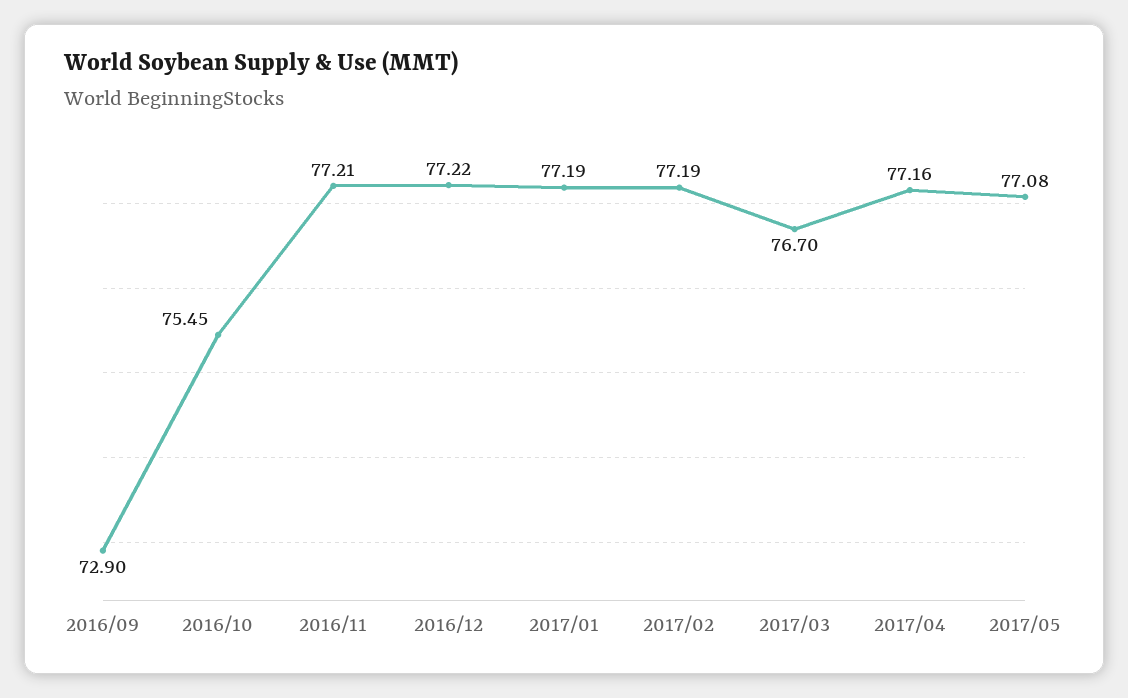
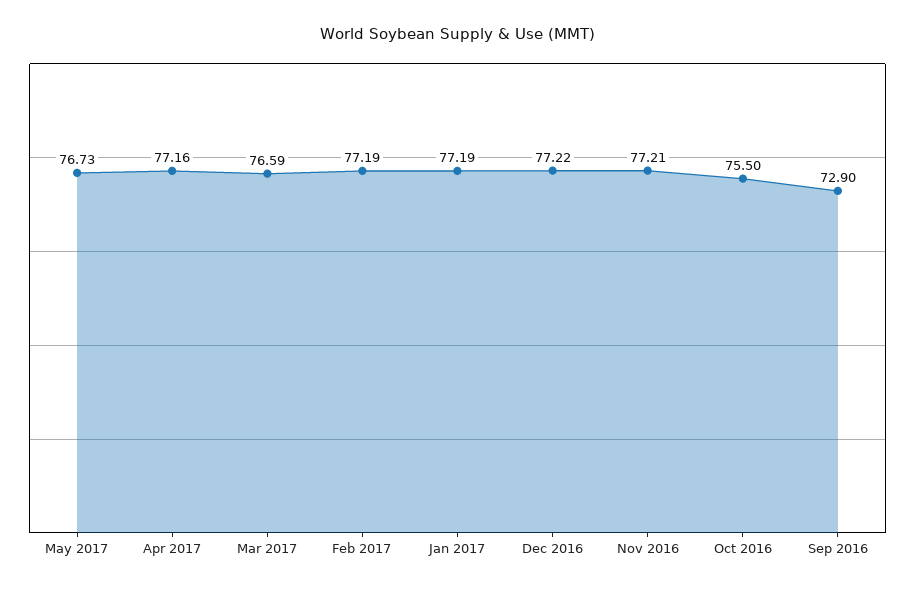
2016/10: 75.45 -> 75.5
2017/03: 76.7 -> 76.59
2017/05: 77.08 -> 76.73

